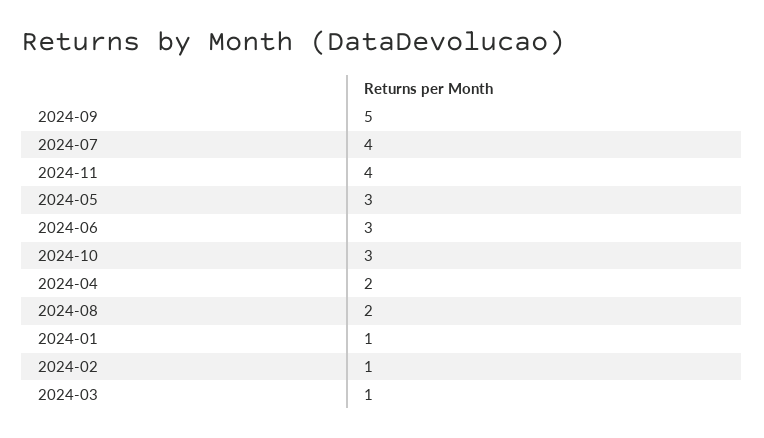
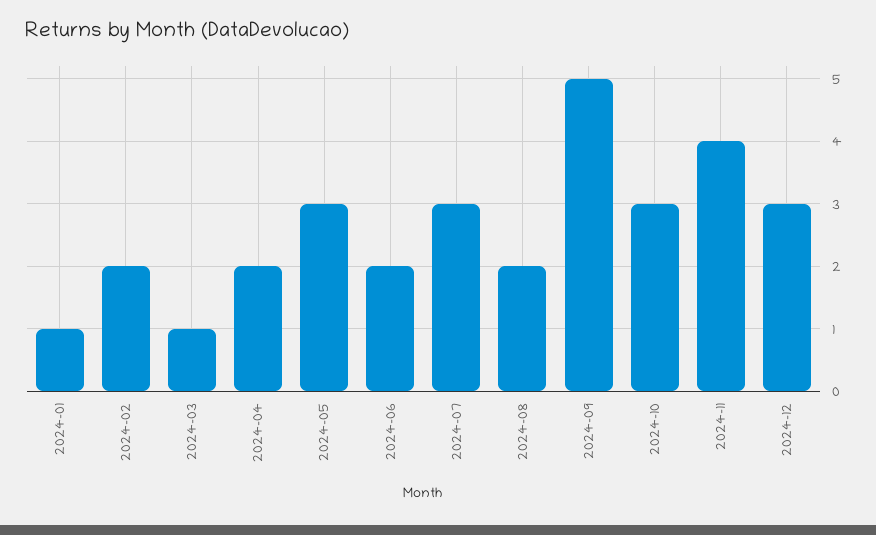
2024-07: 4 -> 3
2024-06: 3 -> 2
2024-02: 1 -> 2
2024-12: none -> 3

